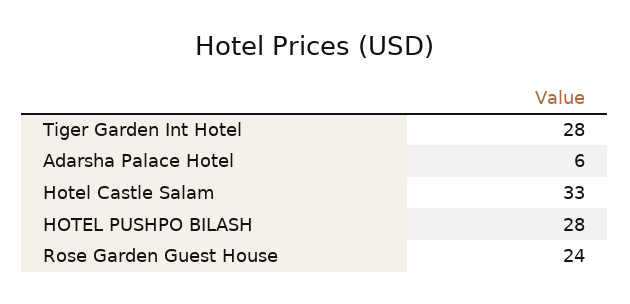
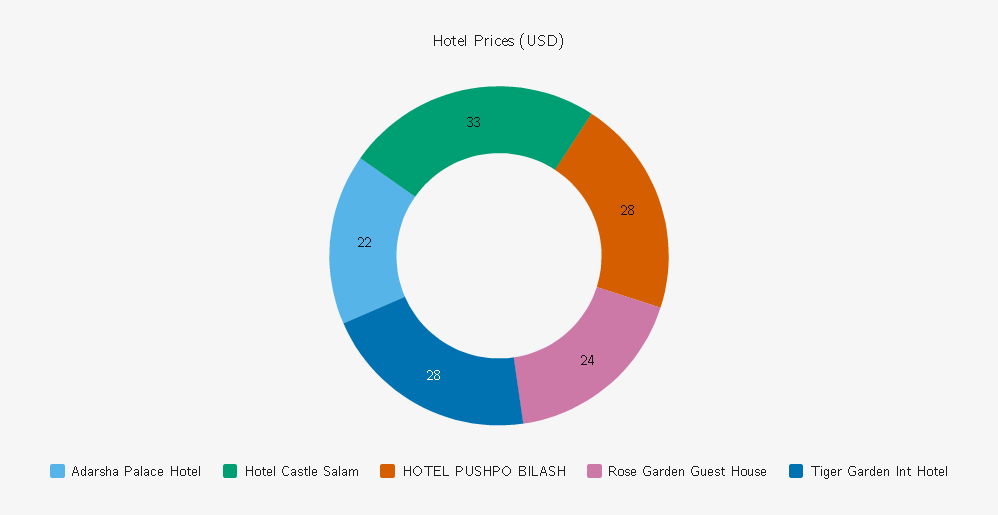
Adarsha Palace Hotel: 6 -> 22

